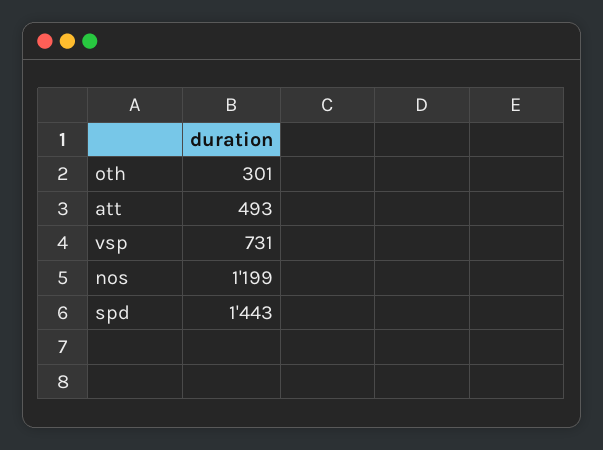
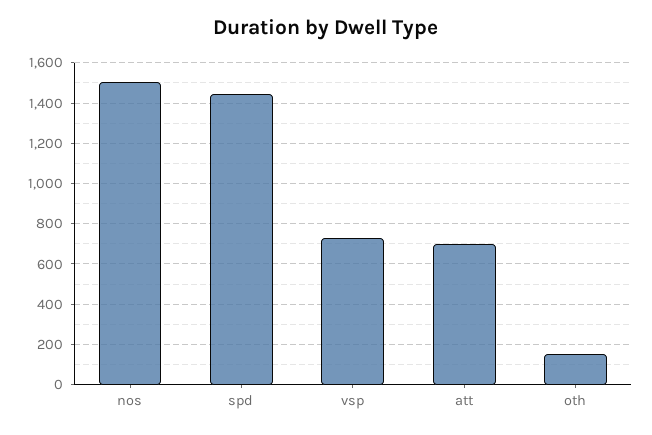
oth: 301 -> 150
att: 493 -> 700
nos: 1199 -> 1500

